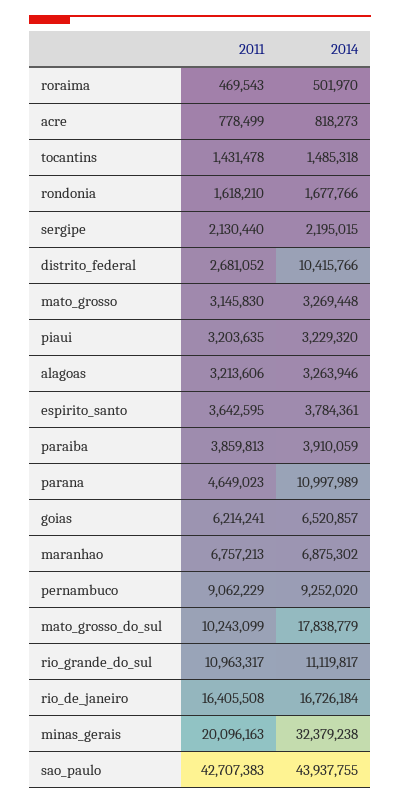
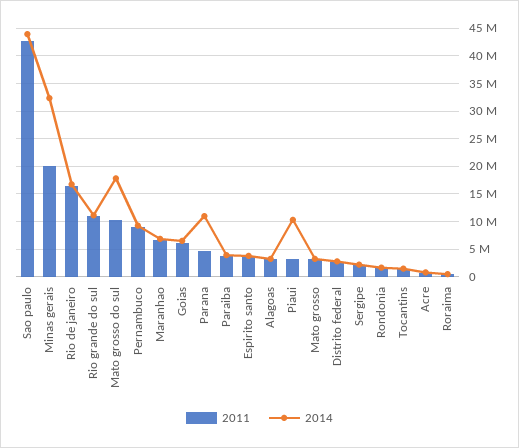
2014, distrito_federal: 10415766 -> 2500000
2014, piaui: 3229320 -> 10000000

